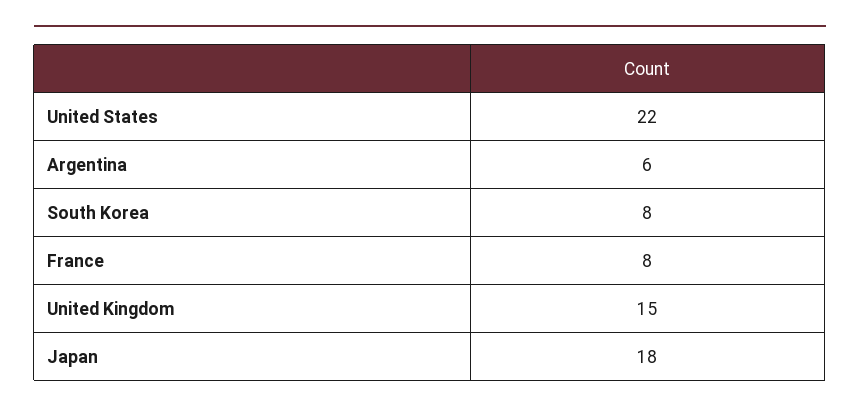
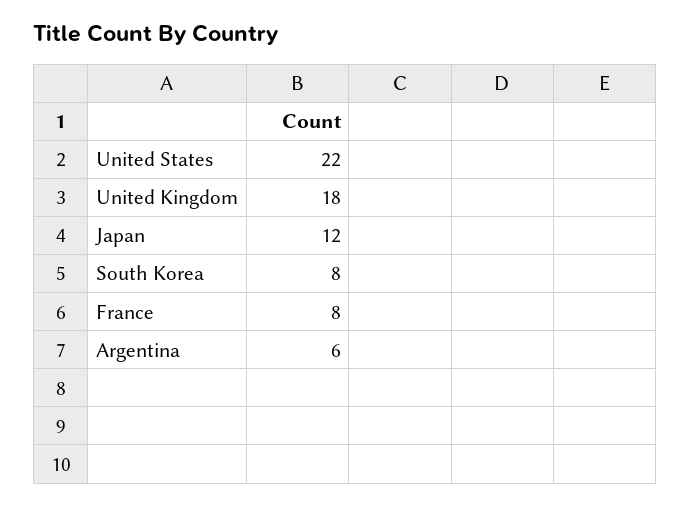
United Kingdom: 15 -> 18
Japan: 18 -> 12

